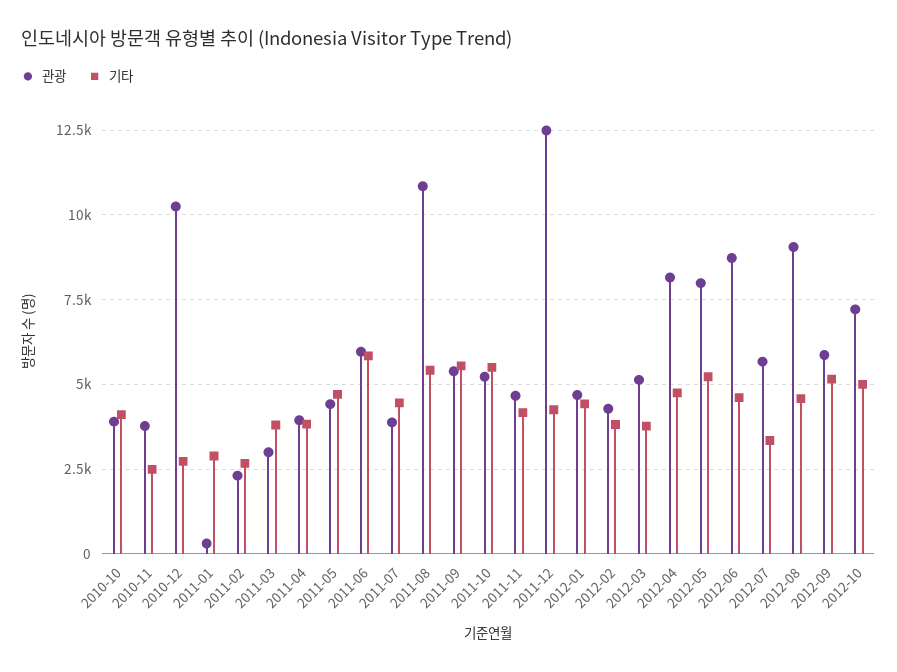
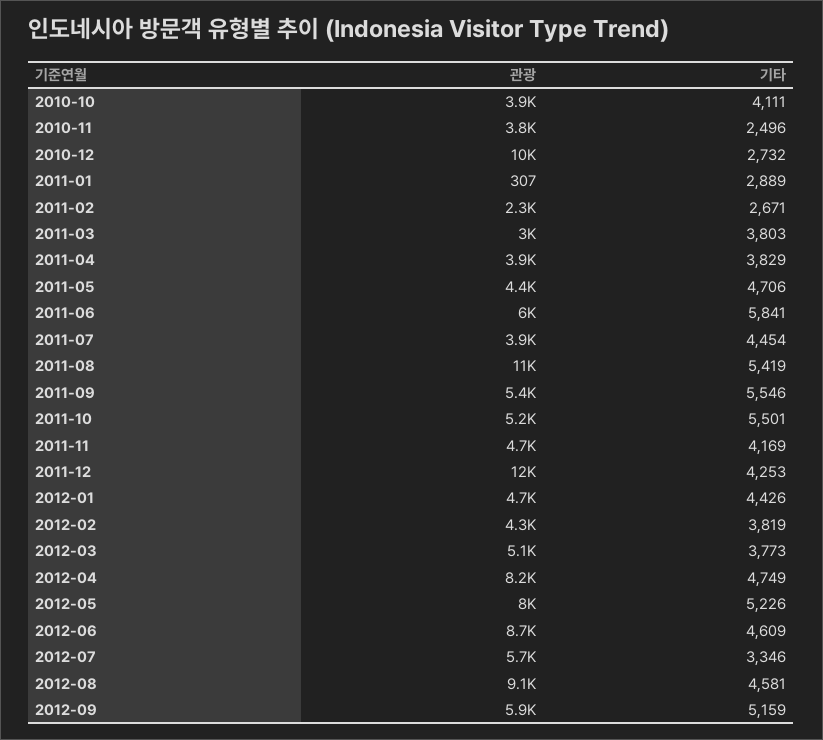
관광, 2012-10: 7250 -> none
기타, 2012-10: 5000 -> none

